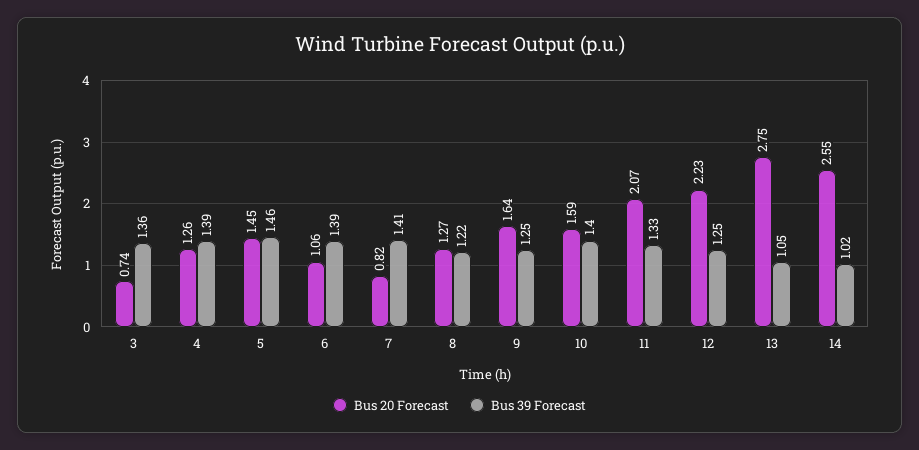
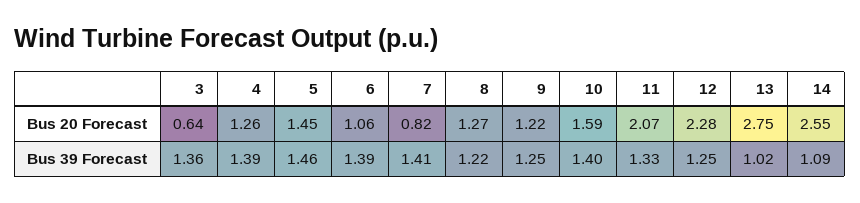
Bus 20 Forecast, 3: 0.74 -> 0.64
Bus 20 Forecast, 9: 1.64 -> 1.22
Bus 20 Forecast, 12: 2.23 -> 2.28
Bus 39 Forecast, 13: 1.05 -> 1.02
Bus 39 Forecast, 14: 1.02 -> 1.09

